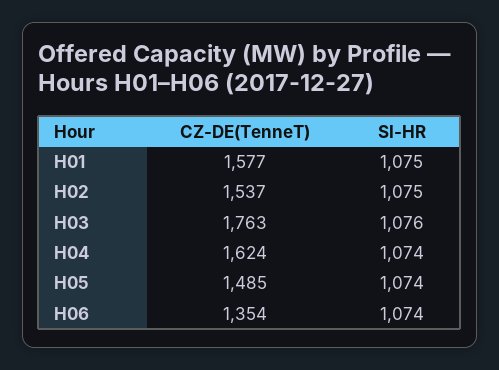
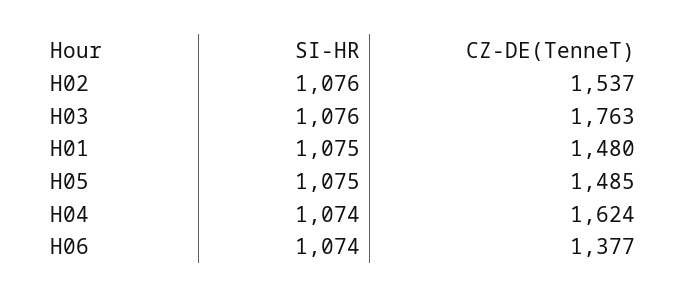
CZ-DE(TenneT), H01: 1577 -> 1480
SI-HR, H02: 1075 -> 1076
SI-HR, H05: 1074 -> 1075
CZ-DE(TenneT), H06: 1354 -> 1377

